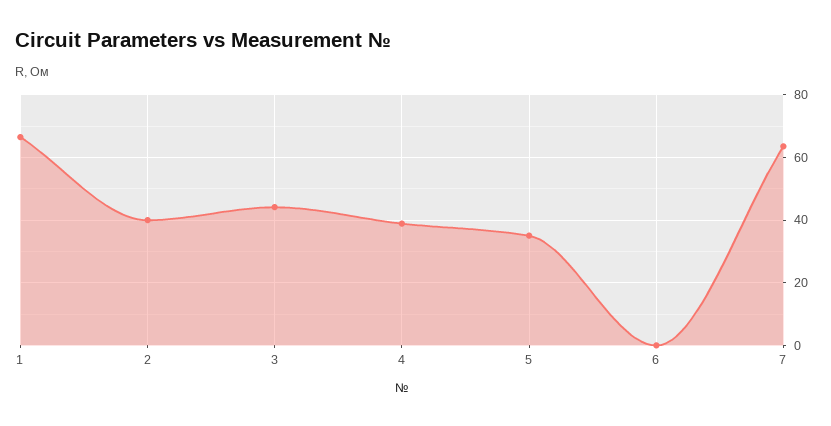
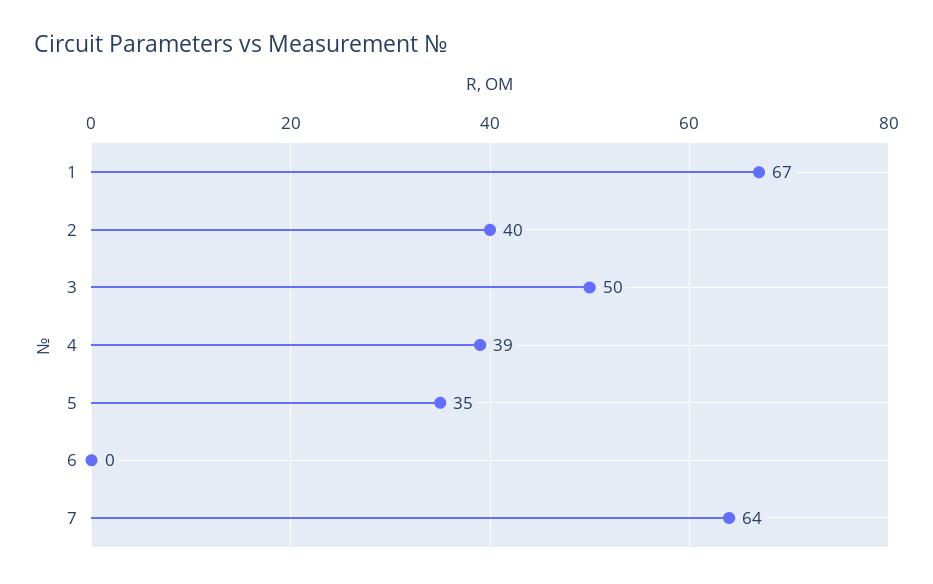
3: 44 -> 50

